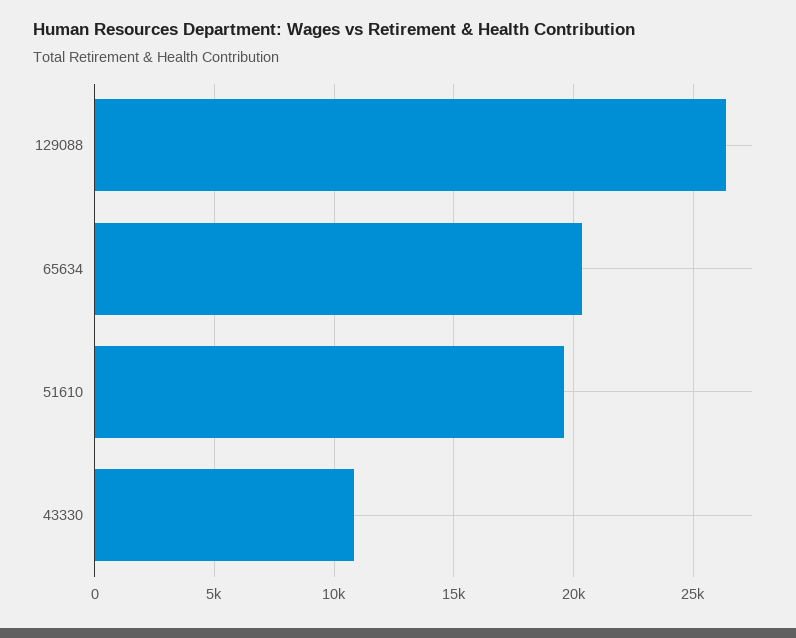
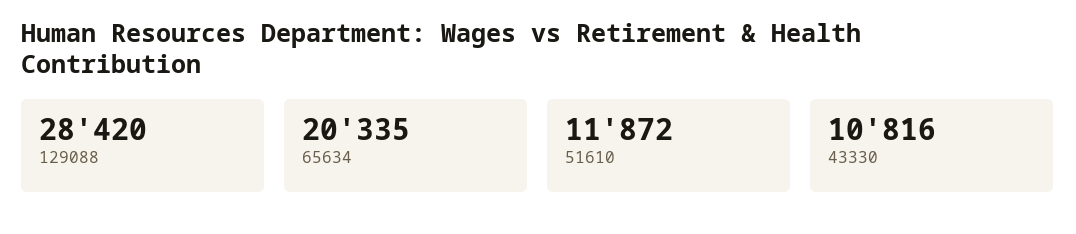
129088: 26500 -> 28420
51610: 19500 -> 11872

